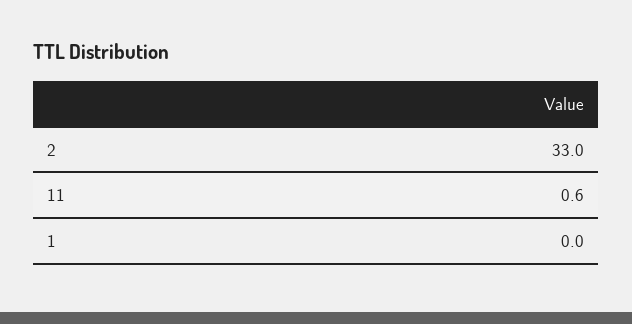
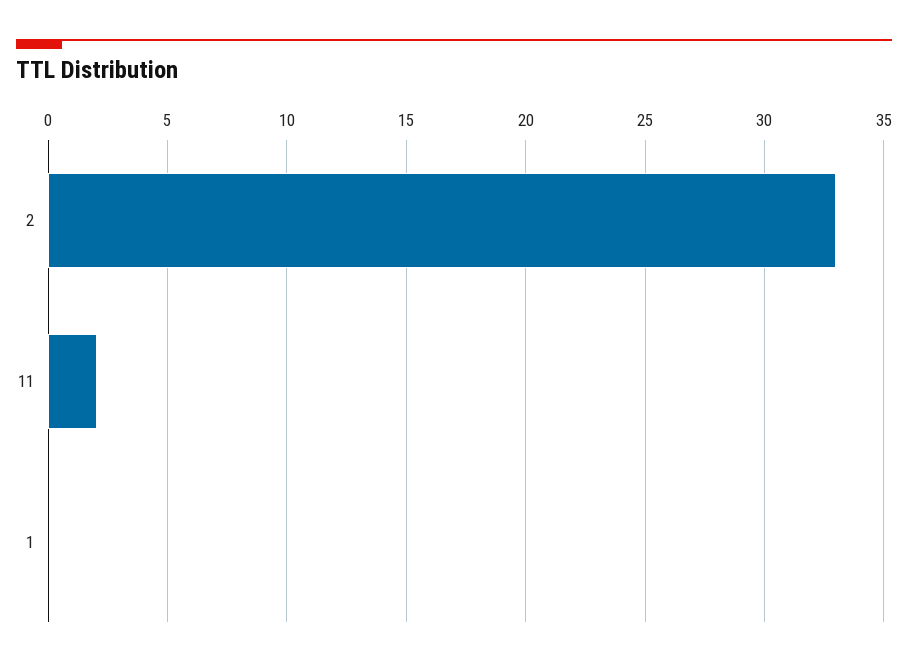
11: 0.6 -> 2

